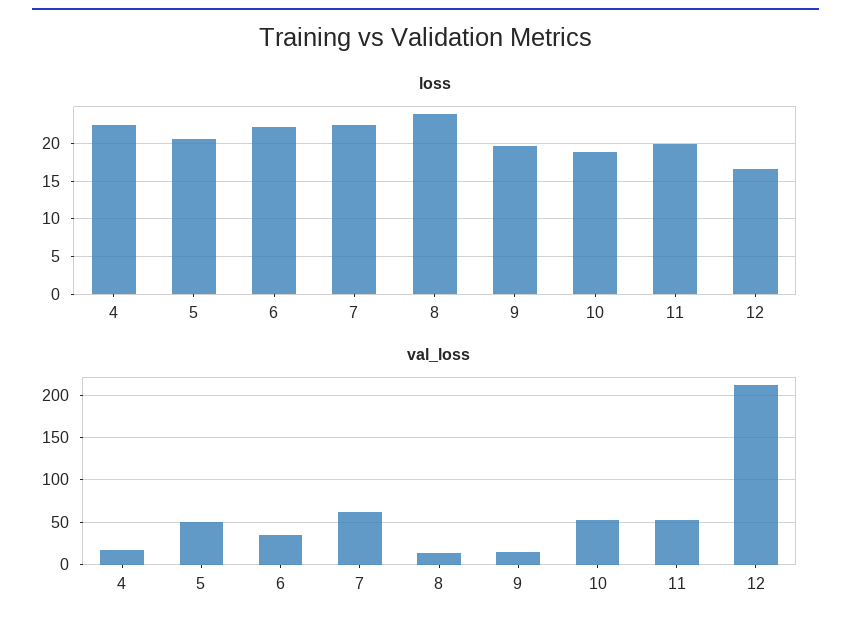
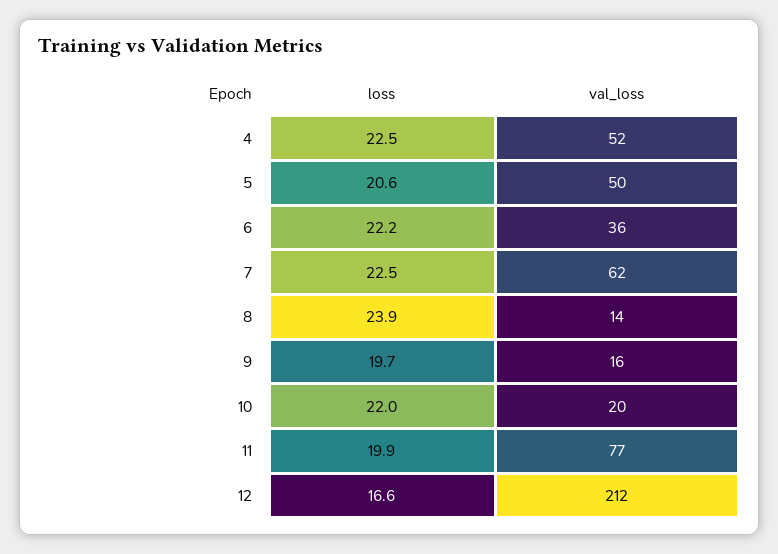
loss, 10: 19 -> 22
val_loss, 4: 20 -> 52
val_loss, 10: 50 -> 20
val_loss, 11: 50 -> 77

